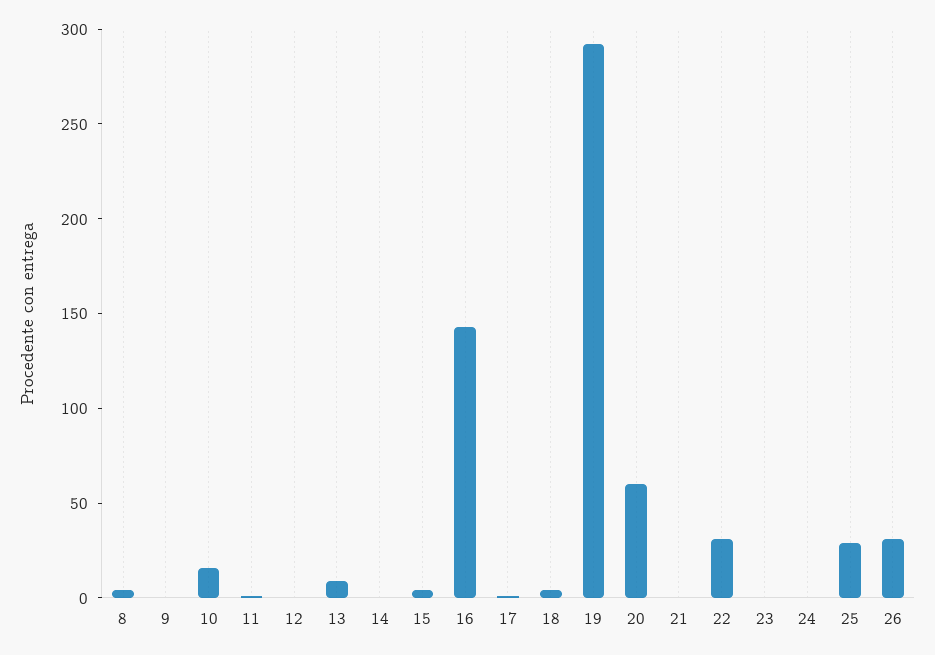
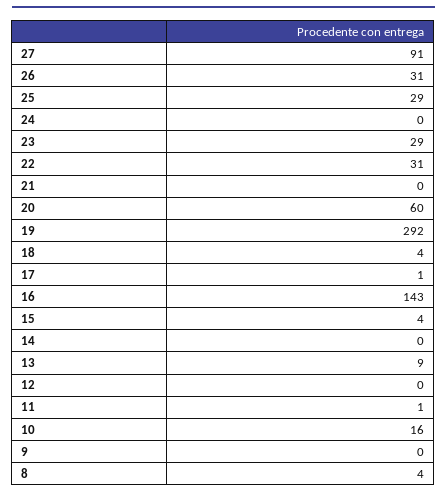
23: 0 -> 29
27: none -> 91

